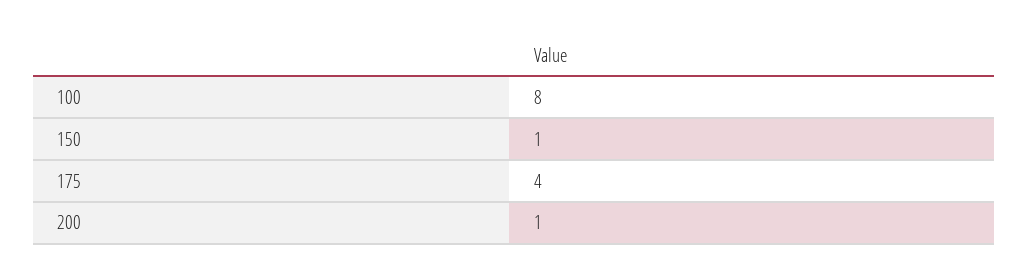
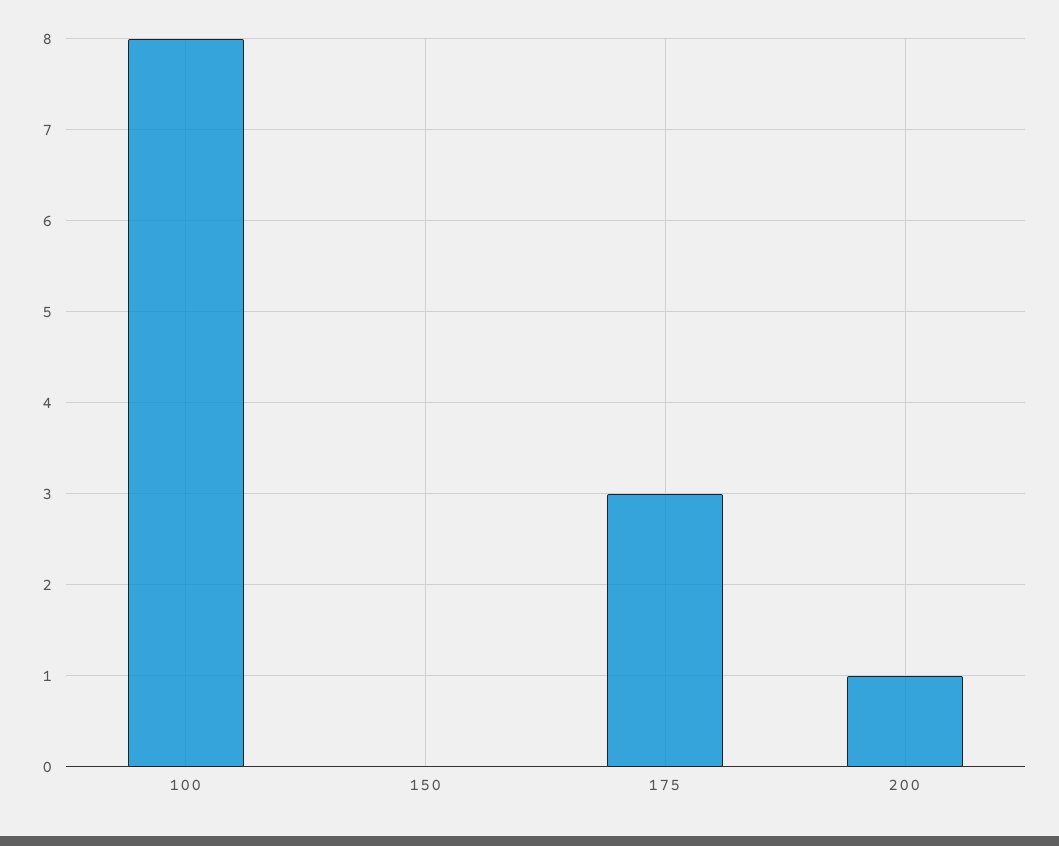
150: 1 -> 0
175: 4 -> 3

